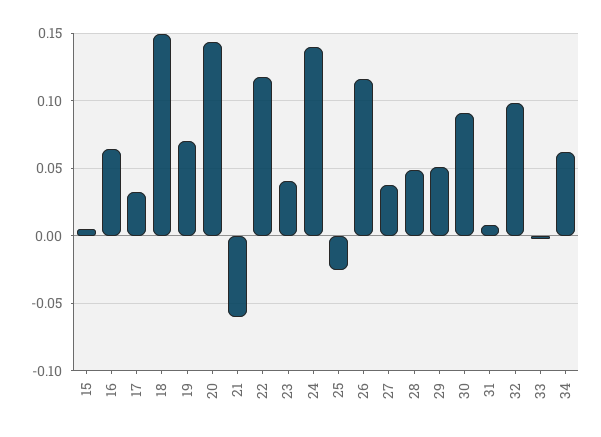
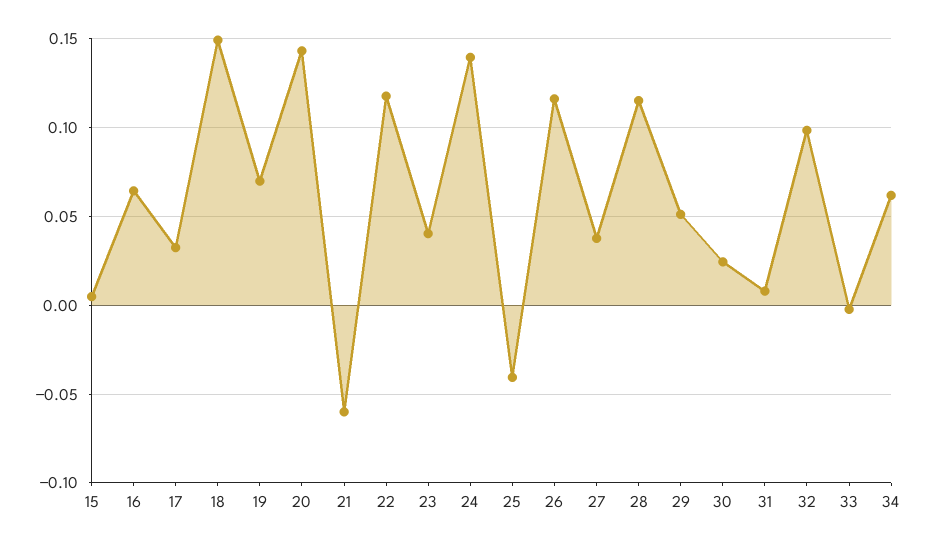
25: -0.025 -> -0.04
28: 0.05 -> 0.115
30: 0.09 -> 0.025

